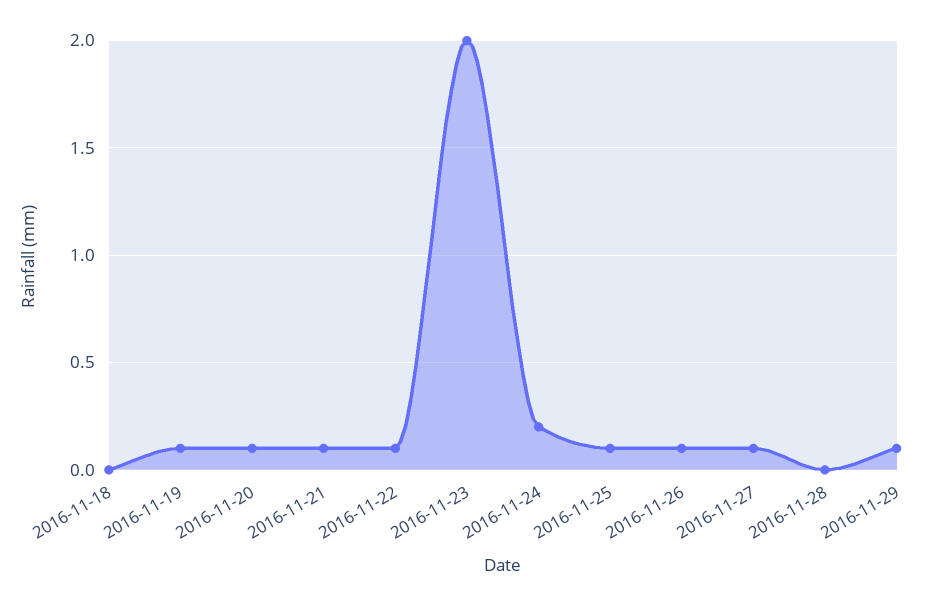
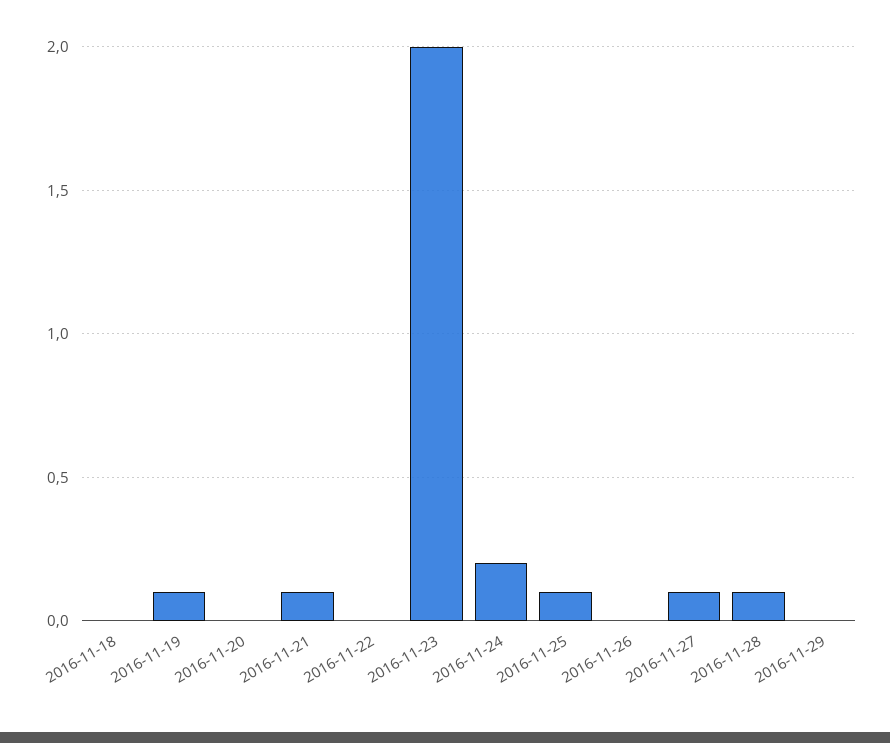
2016-11-20: 0.1 -> 0
2016-11-22: 0.1 -> 0
2016-11-26: 0.1 -> 0
2016-11-28: 0 -> 0.1
2016-11-29: 0.1 -> 0

